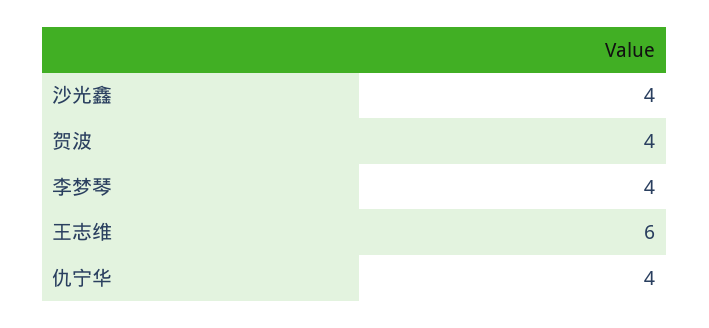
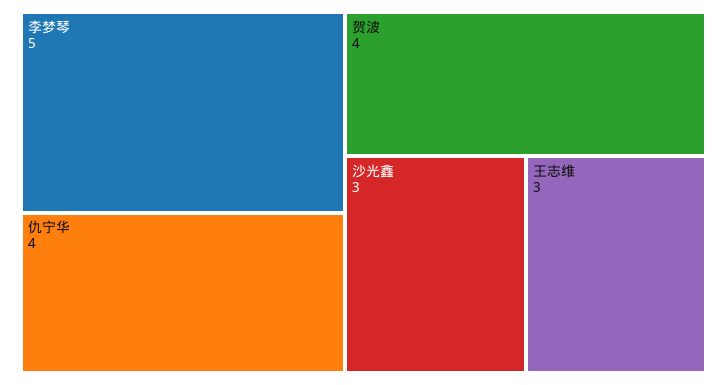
沙光鑫: 4 -> 3
李梦琴: 4 -> 5
王志维: 6 -> 3

